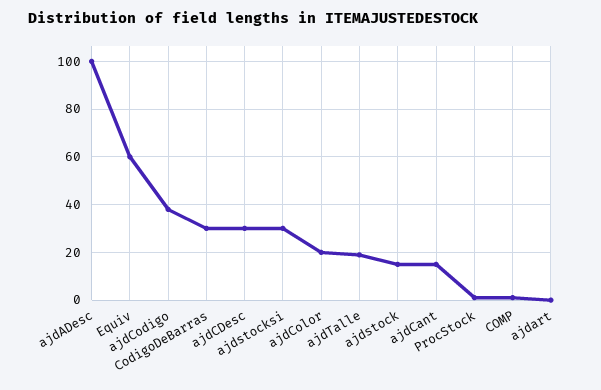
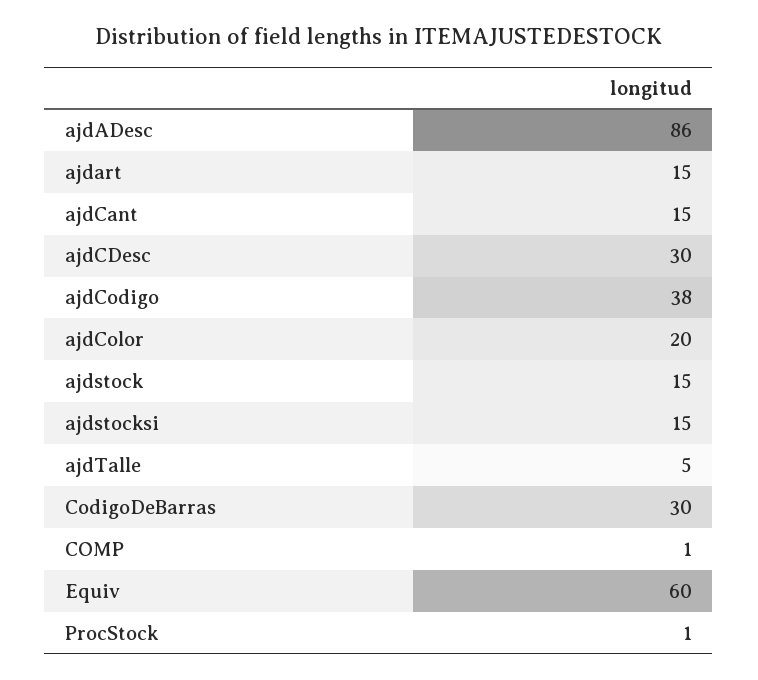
ajdADesc: 100 -> 86
ajdstocksi: 30 -> 15
ajdTalle: 20 -> 5
ajdart: 0 -> 15

